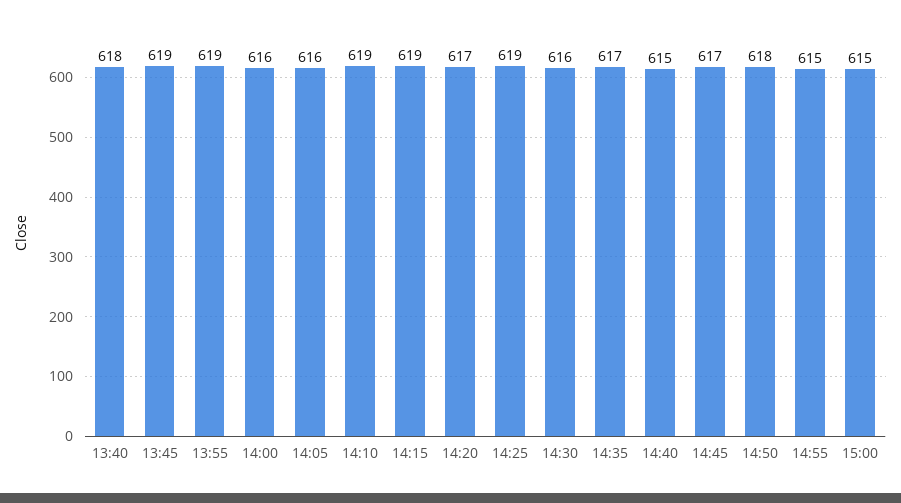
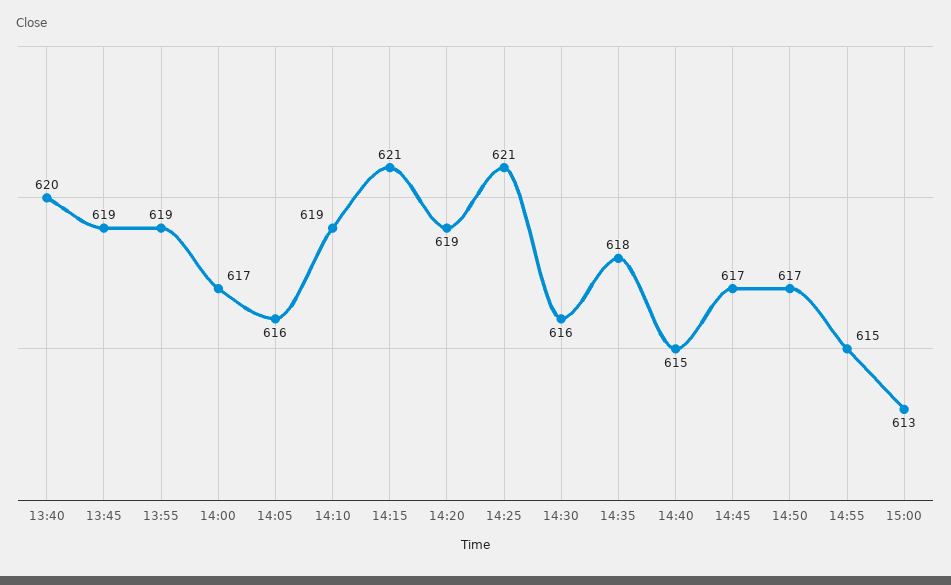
13:40: 618 -> 620
14:00: 616 -> 617
14:15: 619 -> 621
14:20: 617 -> 619
14:25: 619 -> 621
14:35: 617 -> 618
14:50: 618 -> 617
15:00: 615 -> 613

